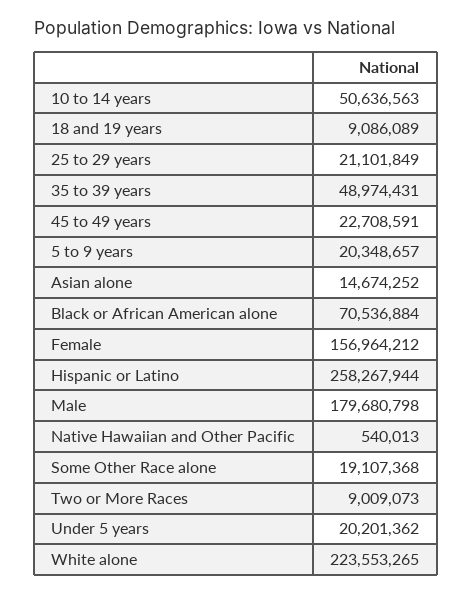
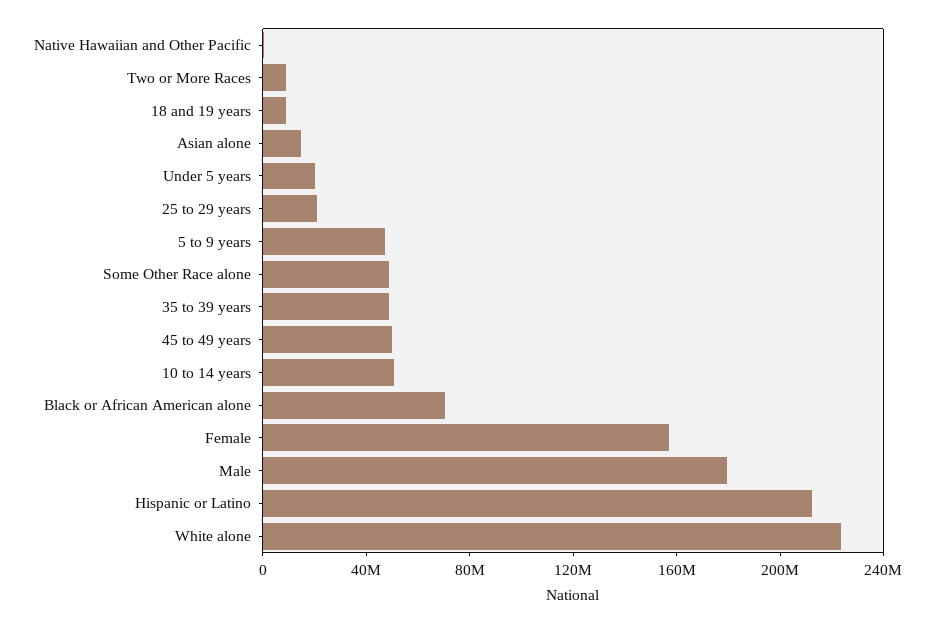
45 to 49 years: 22708591 -> 50000000
5 to 9 years: 20348657 -> 50000000
Hispanic or Latino: 258267944 -> 210000000
Some Other Race alone: 19107368 -> 50000000

